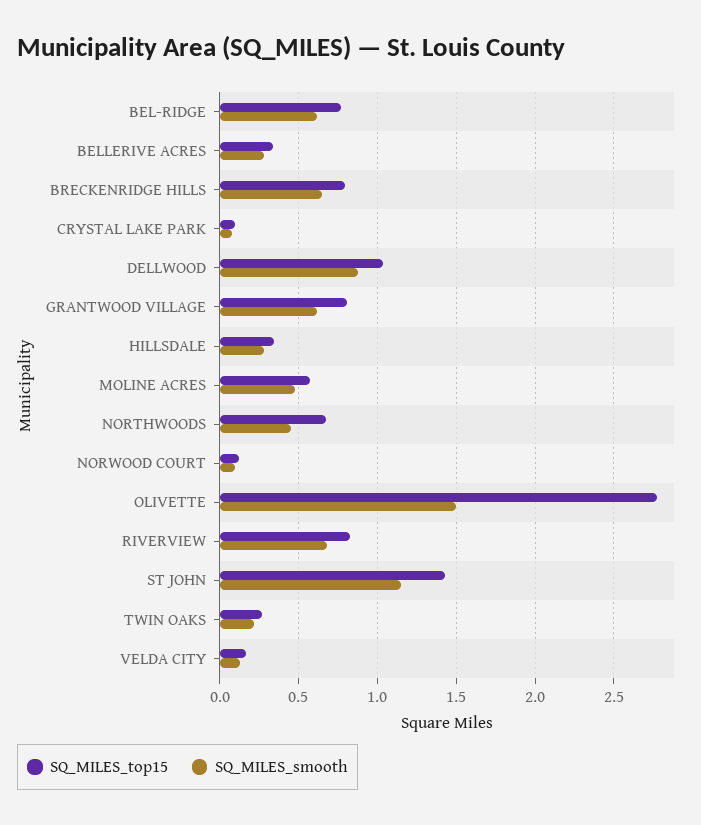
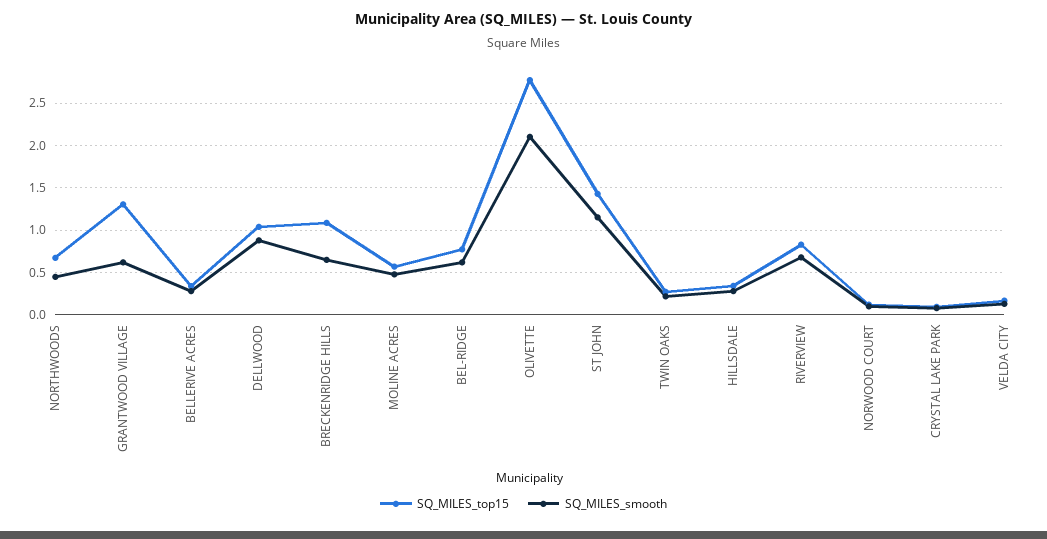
SQ_MILES_top15, BRECKENRIDGE HILLS: 0.8 -> 1.1
SQ_MILES_top15, GRANTWOOD VILLAGE: 0.8 -> 1.3
SQ_MILES_smooth, OLIVETTE: 1.5 -> 2.1

